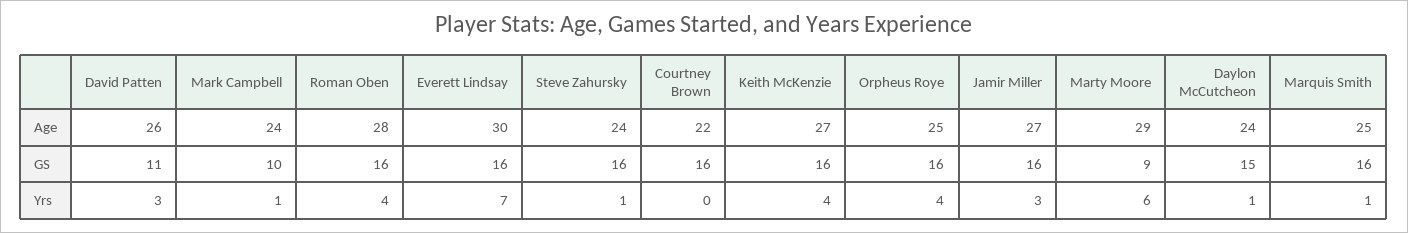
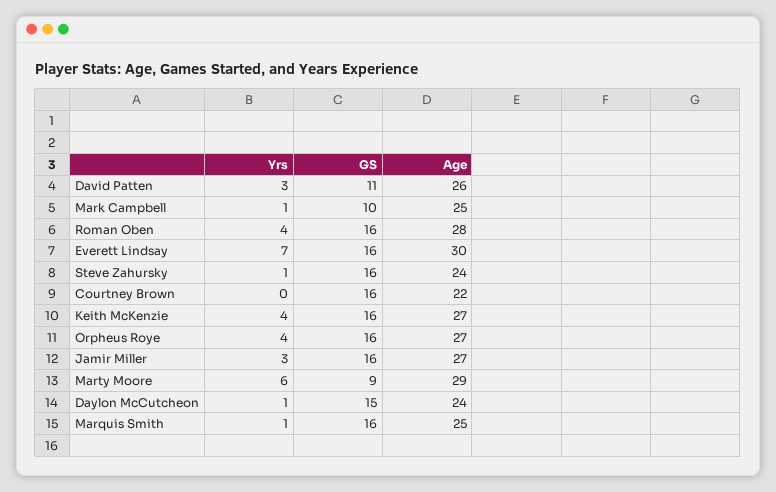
Mark Campbell, Age: 24 -> 25
Orpheus Roye, Age: 25 -> 27

